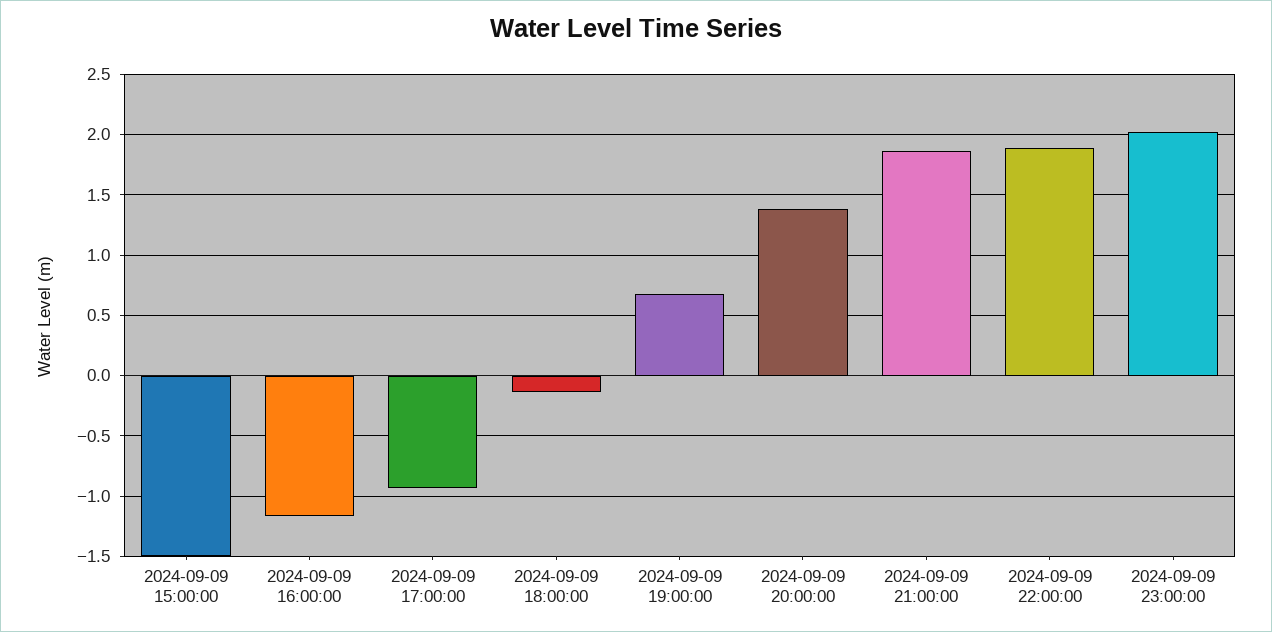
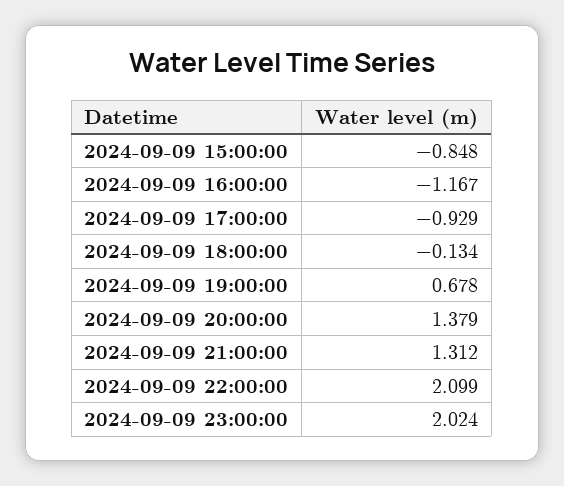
2024-09-09 15:00:00: -1.5 -> -0.848
2024-09-09 21:00:00: 1.85 -> 1.312
2024-09-09 22:00:00: 1.9 -> 2.099

